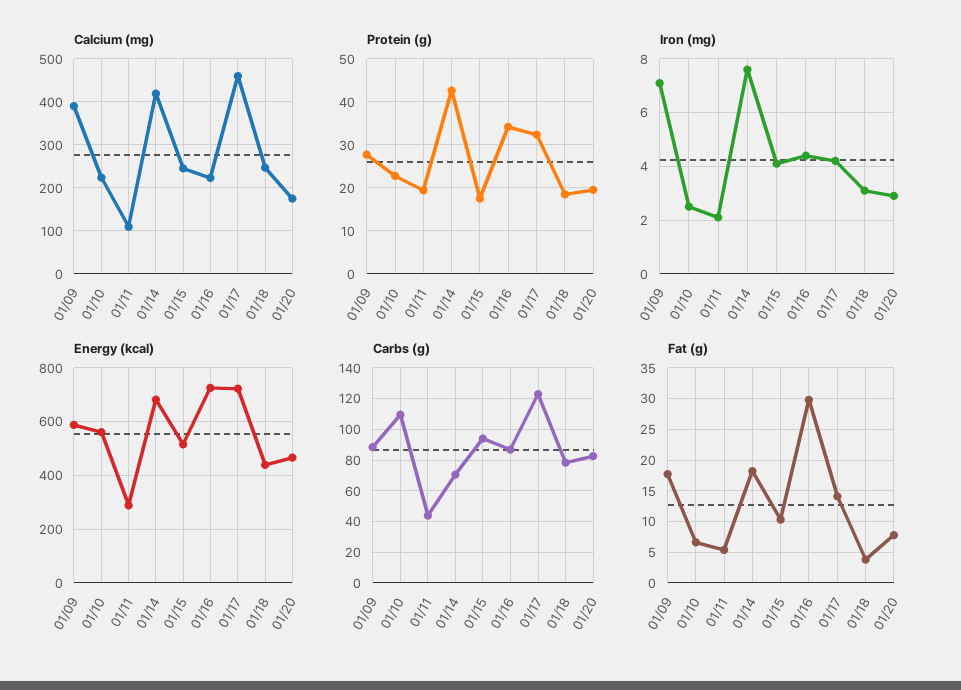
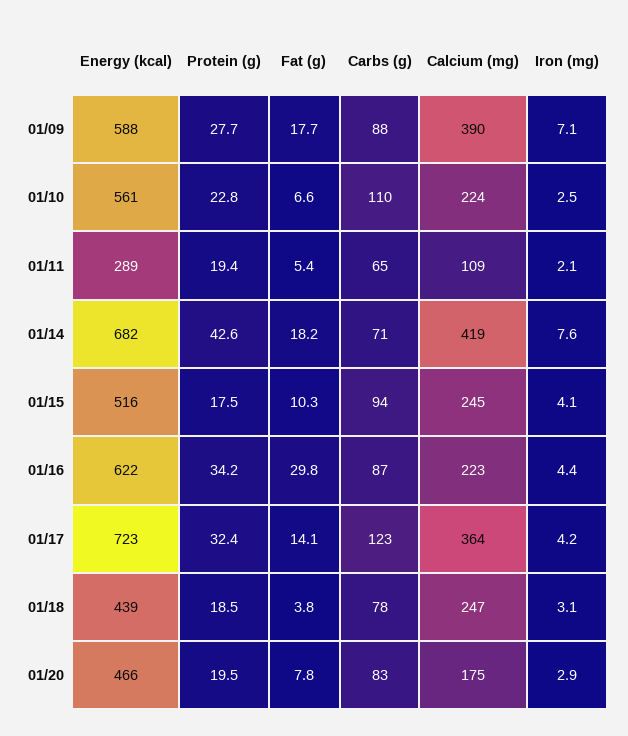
Calcium (mg), 01/17: 460 -> 364
Energy (kcal), 01/16: 725 -> 622
Carbs (g), 01/11: 45 -> 65

